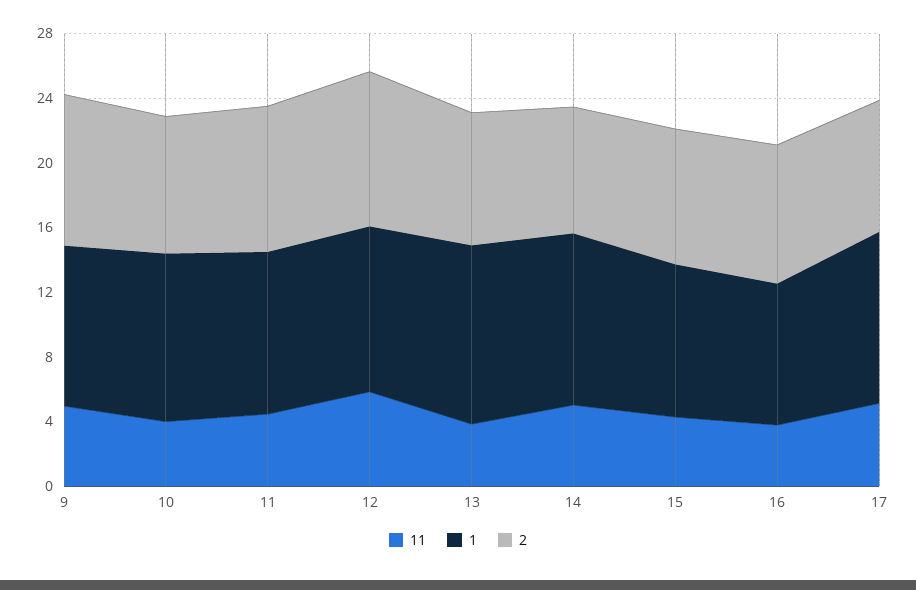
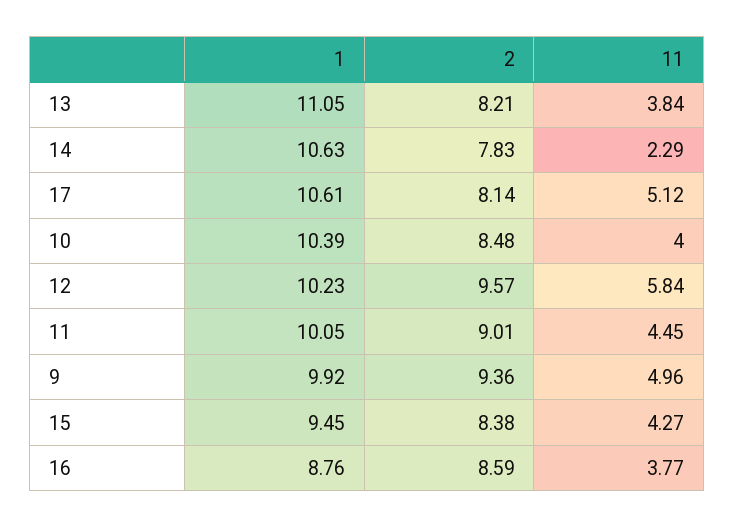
11, 14: 5 -> 2.29

